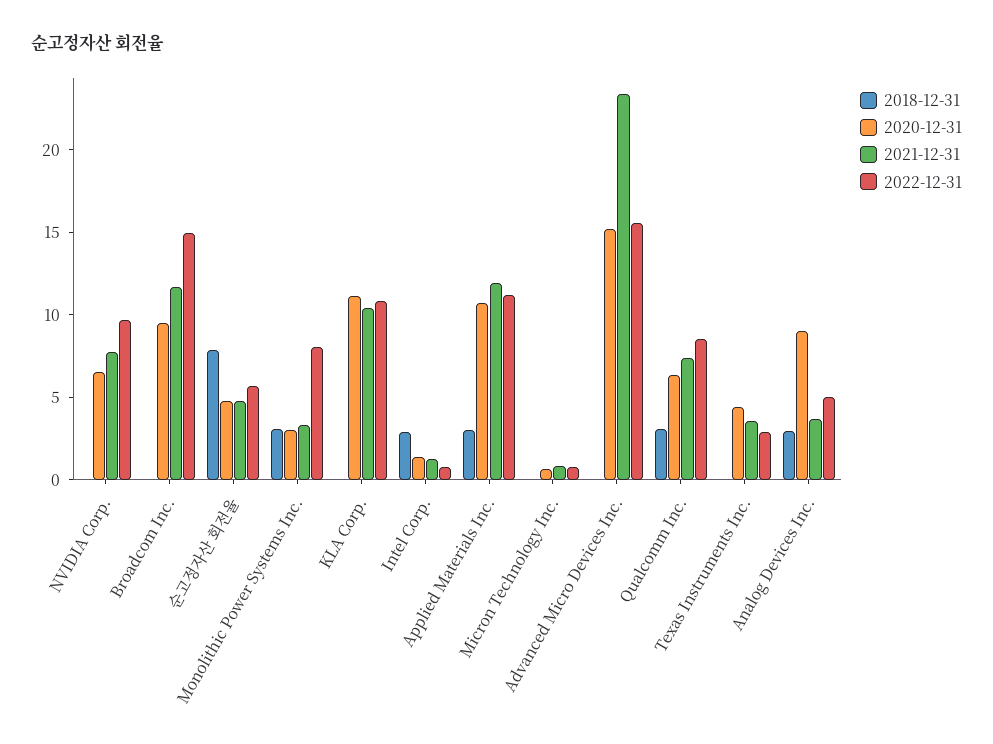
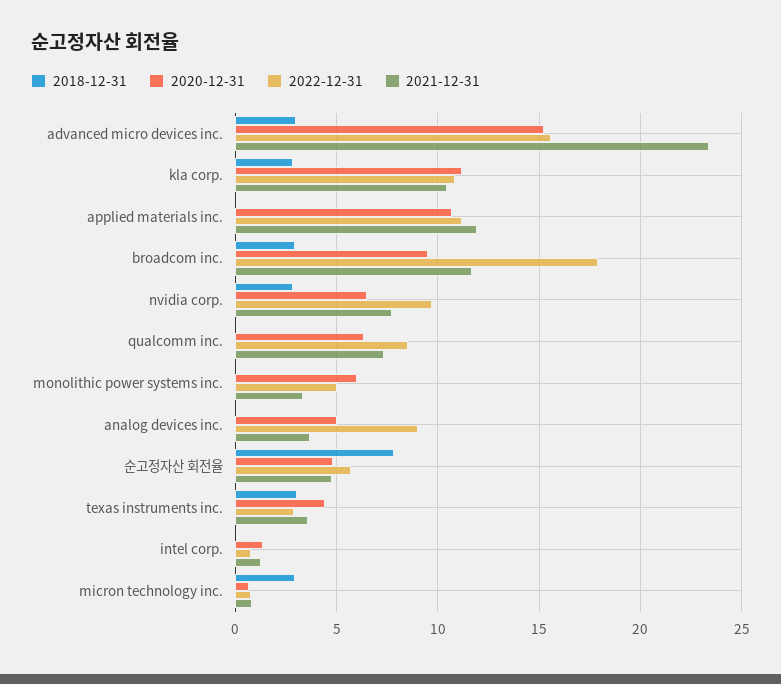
2018-12-31, NVIDIA Corp.: 0 -> 3
2018-12-31, Broadcom Inc.: 0 -> 3
2022-12-31, Broadcom Inc.: 15 -> 18
2018-12-31, Monolithic Power Systems Inc.: 3 -> 0
2020-12-31, Monolithic Power Systems Inc.: 3 -> 6
2022-12-31, Monolithic Power Systems Inc.: 8 -> 5
2018-12-31, KLA Corp.: 0 -> 3
2018-12-31, Intel Corp.: 3 -> 0
2018-12-31, Applied Materials Inc.: 3 -> 0
2018-12-31, Micron Technology Inc.: 0 -> 3
2018-12-31, Advanced Micro Devices Inc.: 0 -> 3
2018-12-31, Qualcomm Inc.: 3 -> 0
2018-12-31, Texas Instruments Inc.: 0 -> 3
2018-12-31, Analog Devices Inc.: 3 -> 0
2020-12-31, Analog Devices Inc.: 9 -> 5
2022-12-31, Analog Devices Inc.: 5 -> 9

